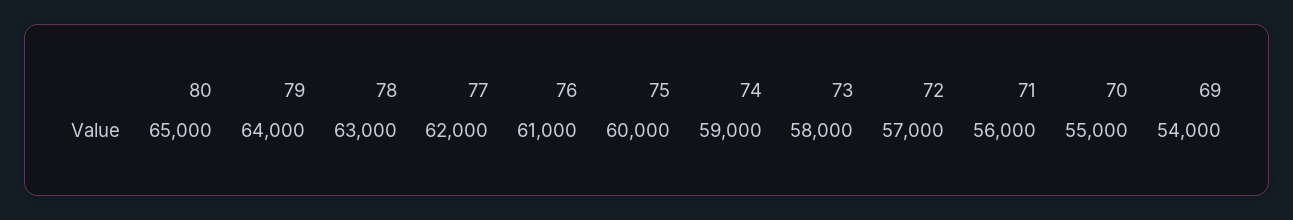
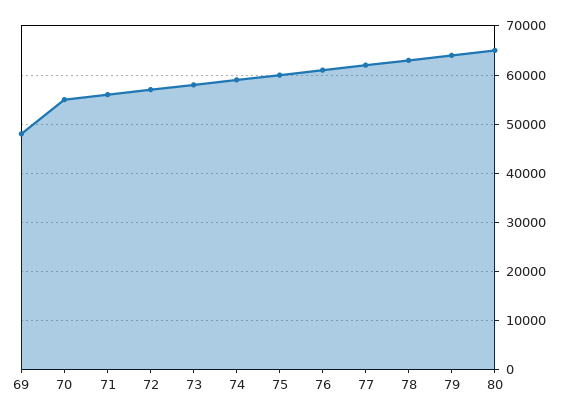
69: 54000 -> 48000

